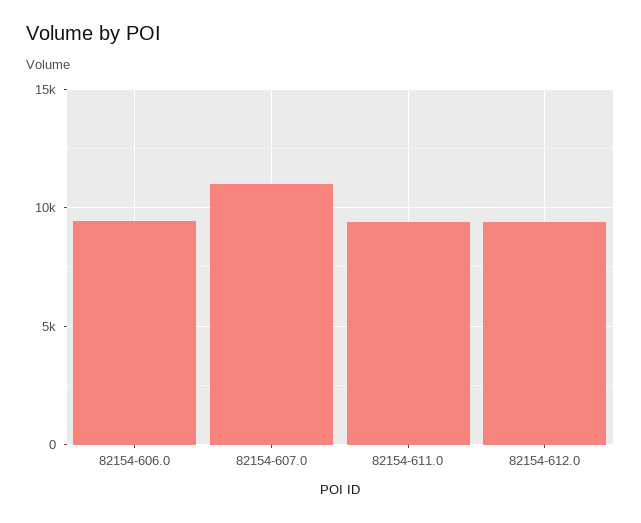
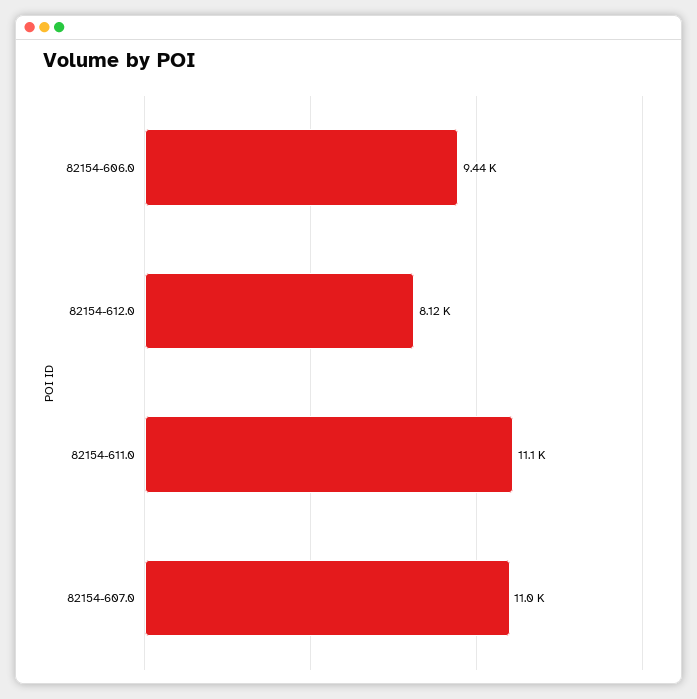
82154-611.0: 9500 -> 11100
82154-612.0: 9500 -> 8120

